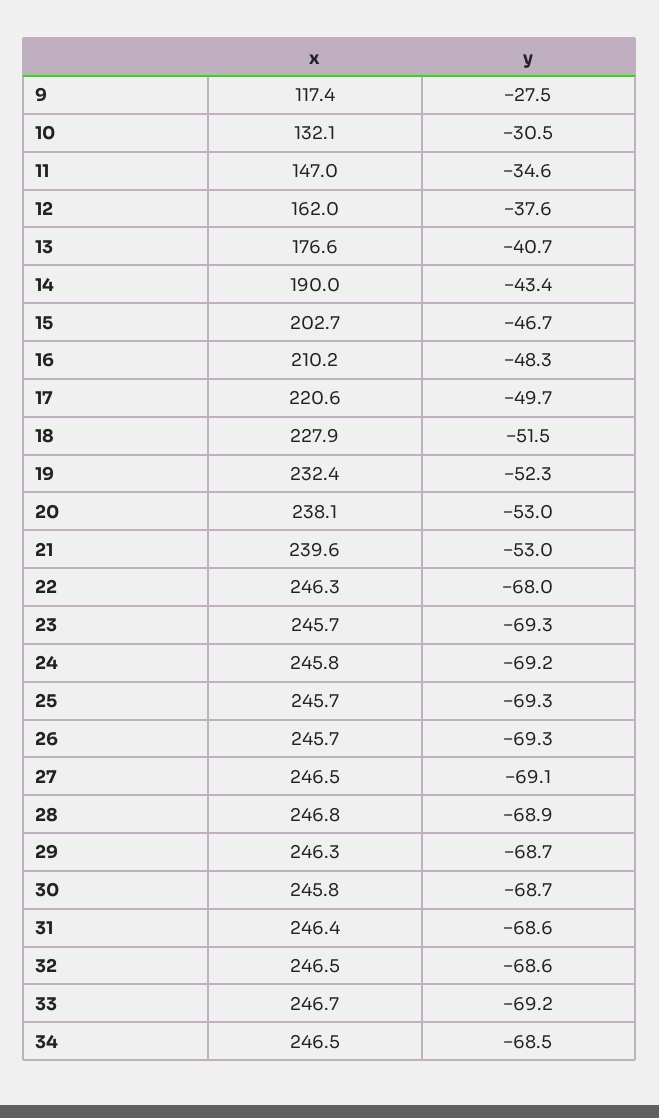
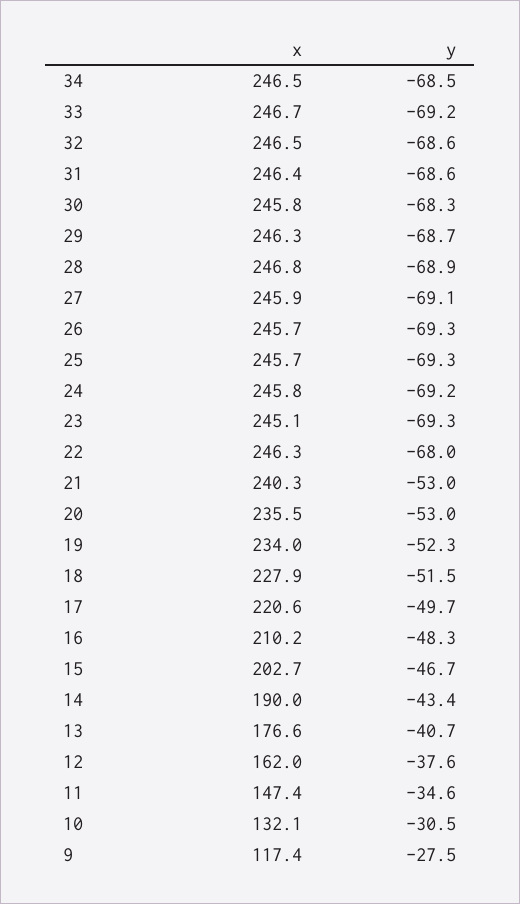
x, 11: 147 -> 147.4
x, 19: 232.4 -> 234
x, 20: 238.1 -> 235.5
x, 21: 239.6 -> 240.3
x, 23: 245.7 -> 245.1
x, 27: 246.5 -> 245.9
y, 30: -68.7 -> -68.3

